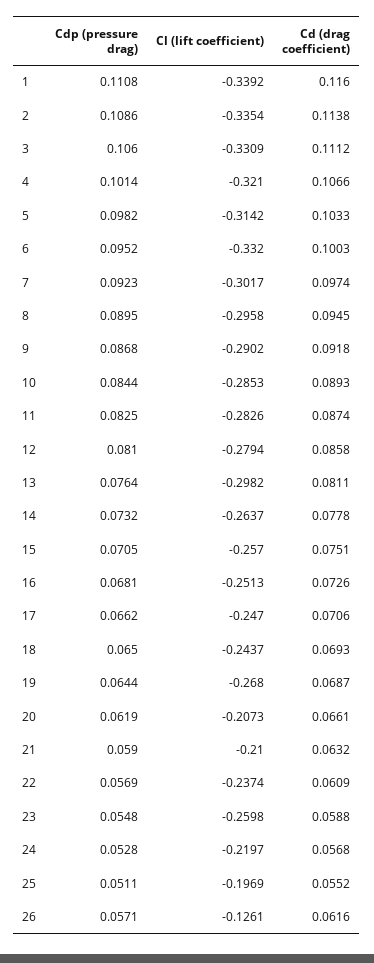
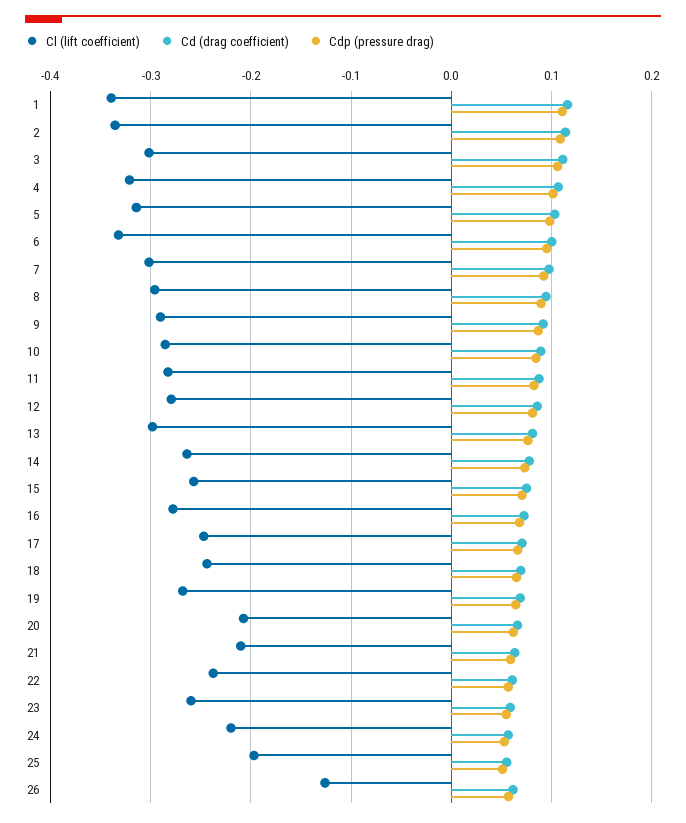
Cl (lift coefficient), 3: -0.3309 -> -0.3
Cl (lift coefficient), 16: -0.2513 -> -0.28

